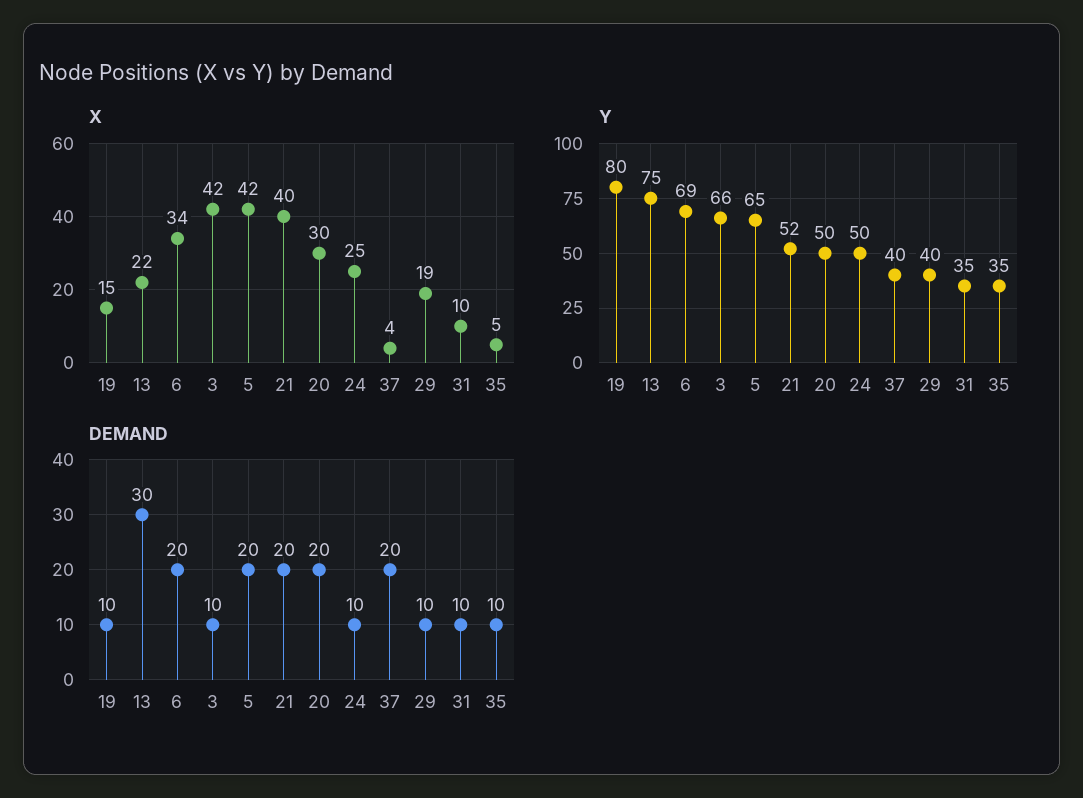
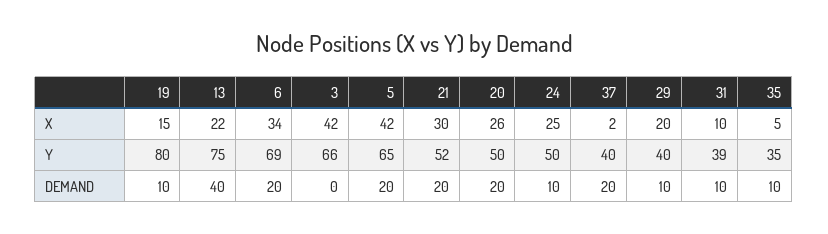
X, 21: 40 -> 30
X, 20: 30 -> 26
X, 37: 4 -> 2
X, 29: 19 -> 20
Y, 31: 35 -> 39
DEMAND, 13: 30 -> 40
DEMAND, 3: 10 -> 0

